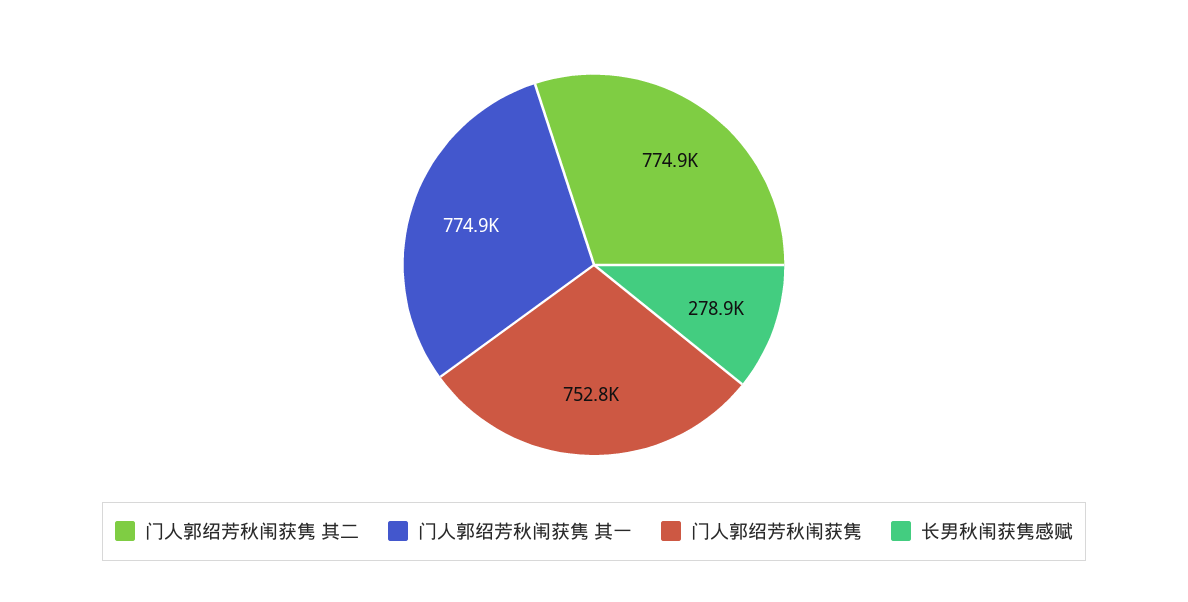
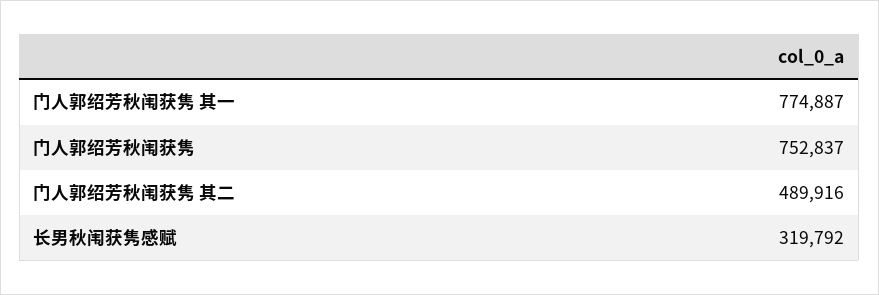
门人郭绍芳秋闱获隽 其二: 774900 -> 489916
长男秋闱获隽感赋: 278900 -> 319792

